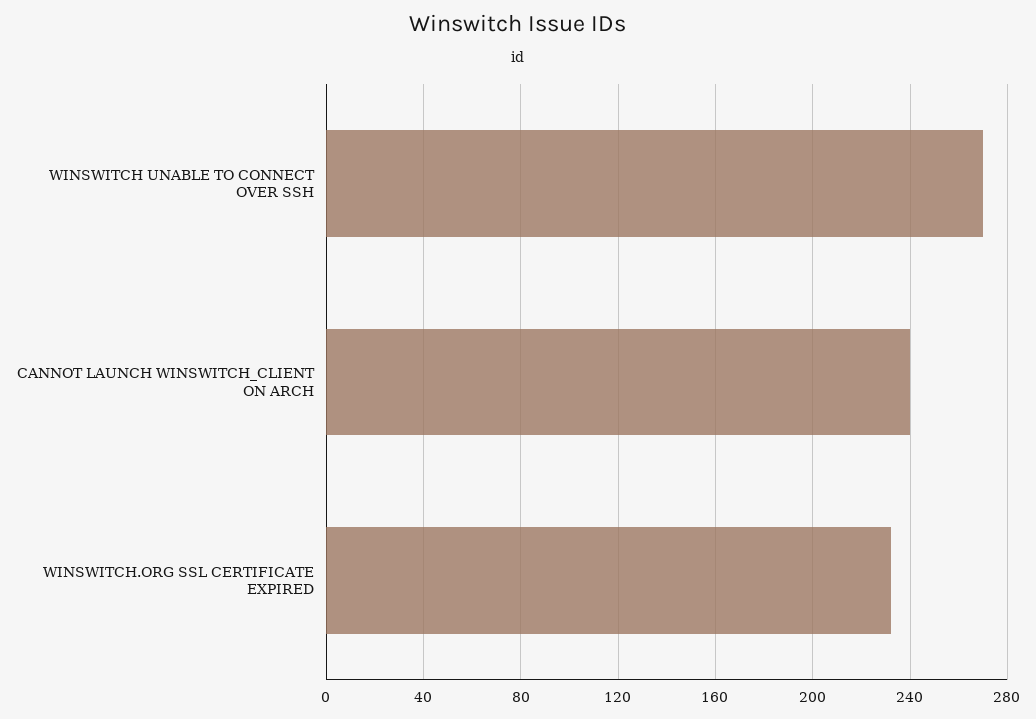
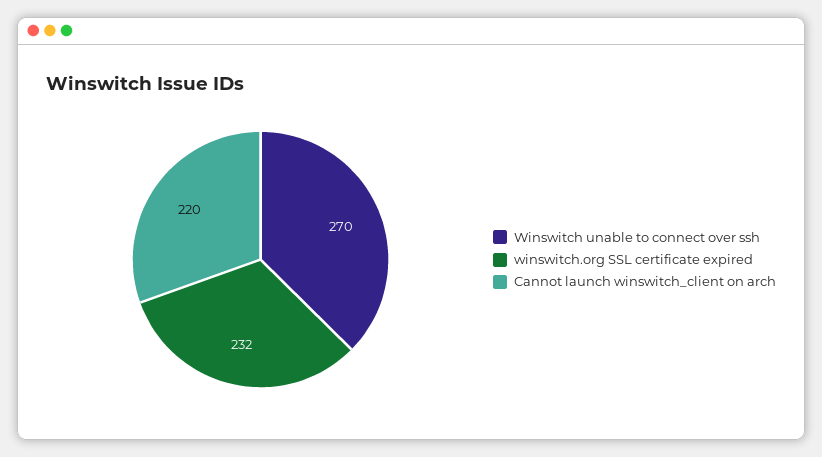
CANNOT LAUNCH WINSWITCH_CLIENT ON ARCH: 240 -> 220

